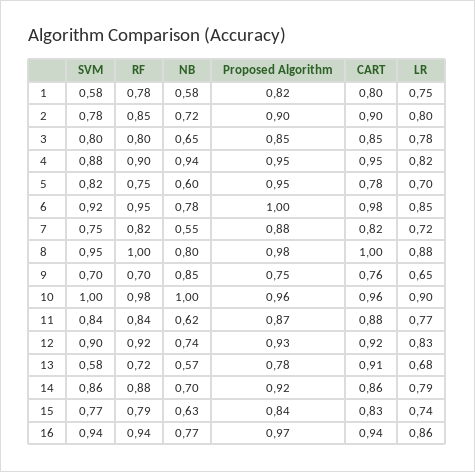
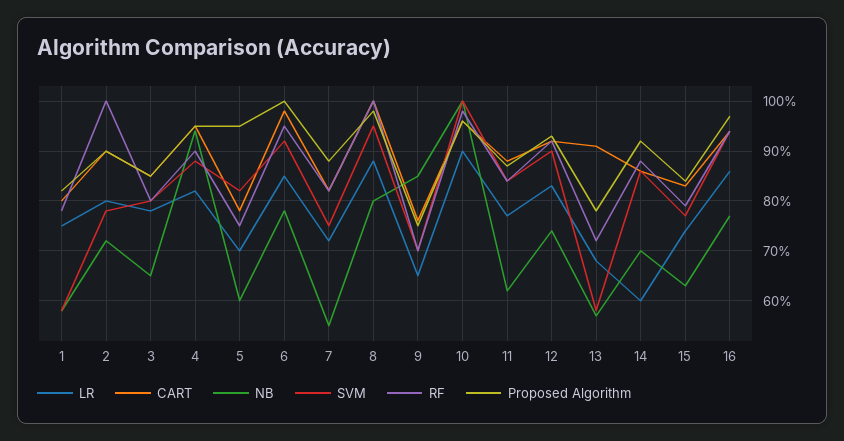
RF, 2: 0.85 -> 1
LR, 14: 0.79 -> 0.6

